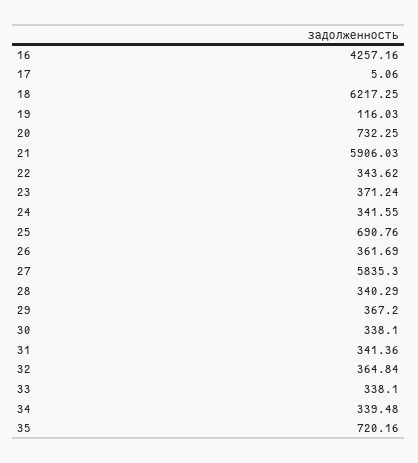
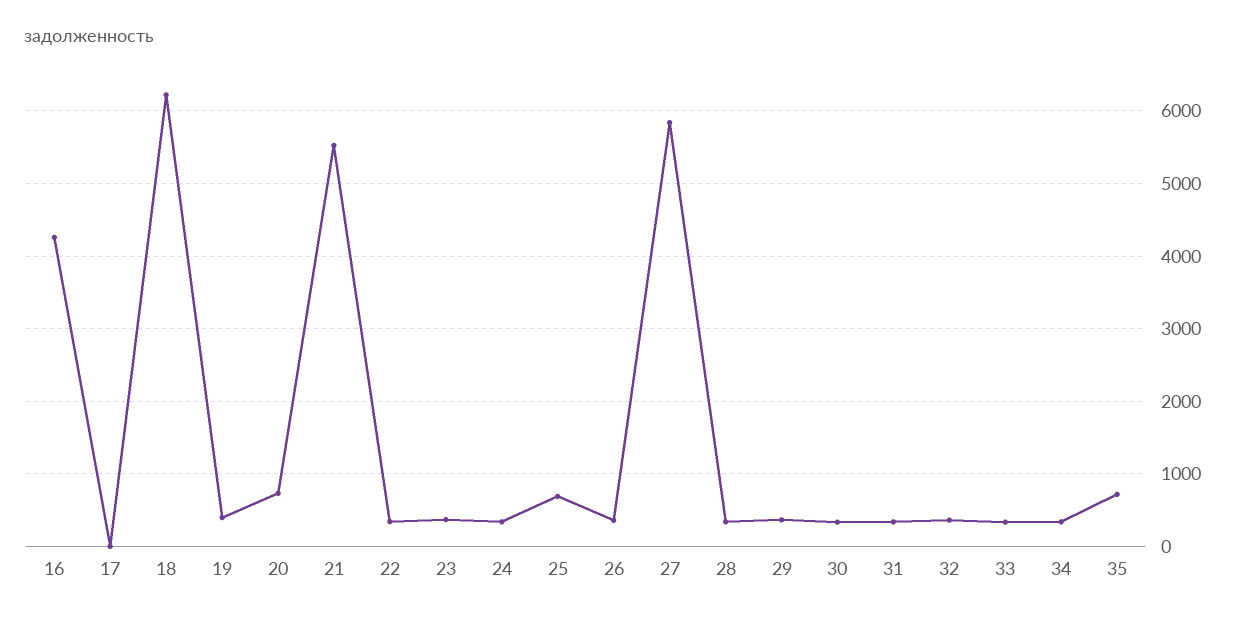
19: 116.03 -> 400
21: 5906.03 -> 5500

